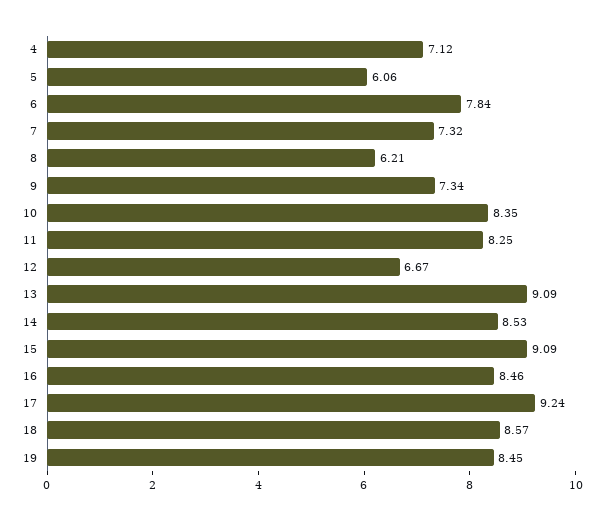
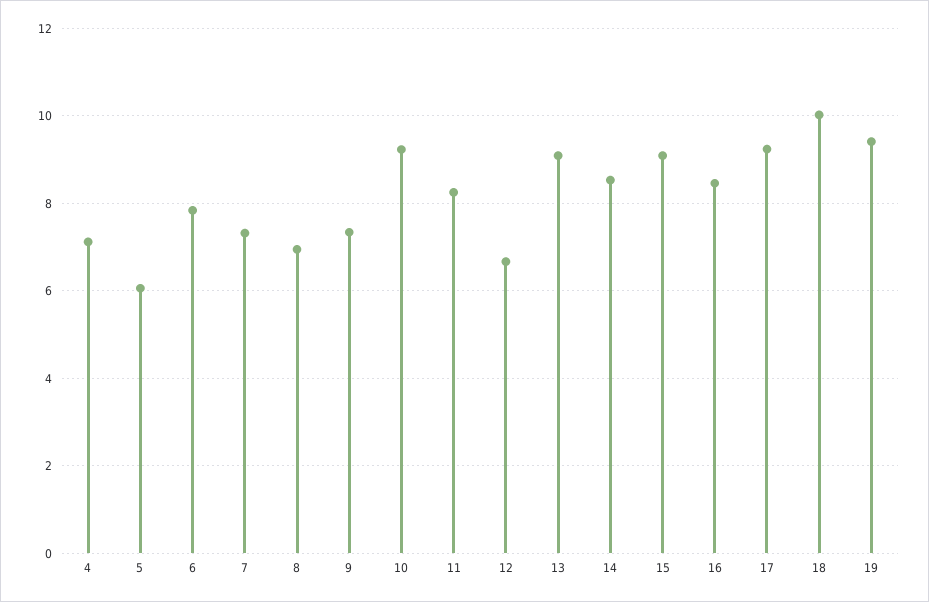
8: 6.21 -> 7
10: 8.35 -> 9.2
18: 8.57 -> 10
19: 8.45 -> 9.4

